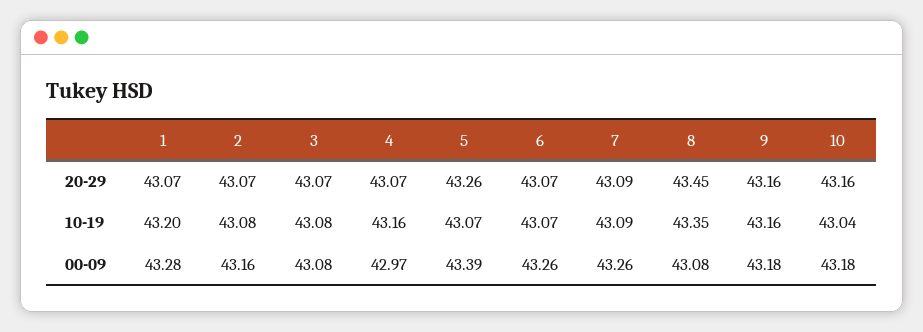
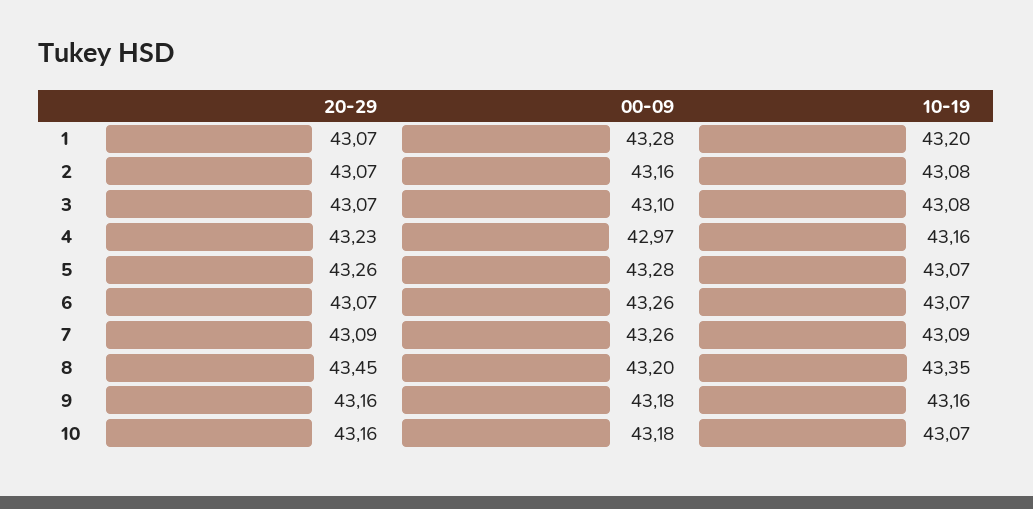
4, 20-29: 43.07 -> 43.23
10, 10-19: 43.04 -> 43.07
3, 00-09: 43.08 -> 43.1
5, 00-09: 43.39 -> 43.28
8, 00-09: 43.08 -> 43.2

